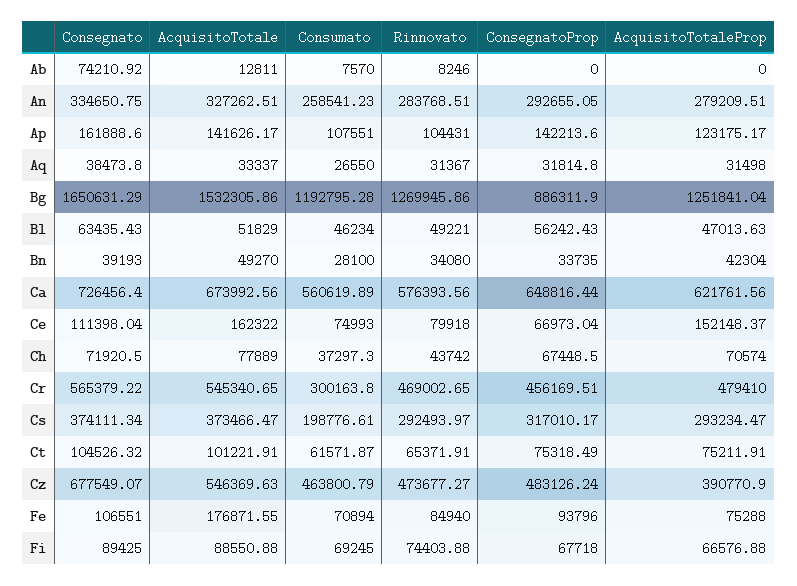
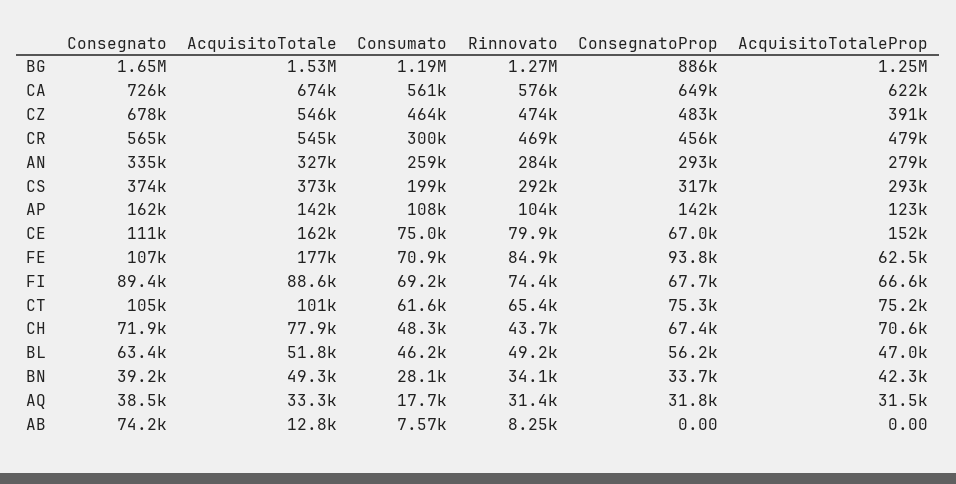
Consumato, Aq: 26550 -> 17700
Consumato, Ch: 37297.3 -> 48300
AcquisitoTotaleProp, Fe: 75288 -> 62500

